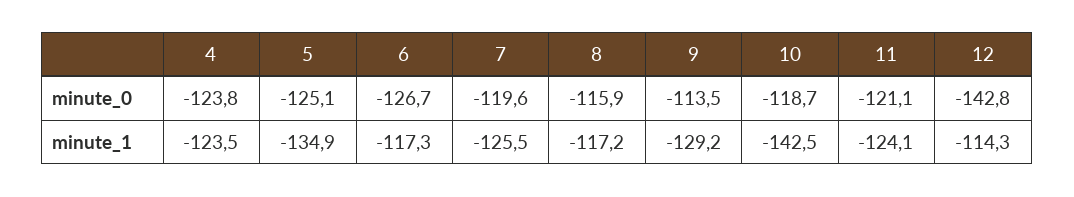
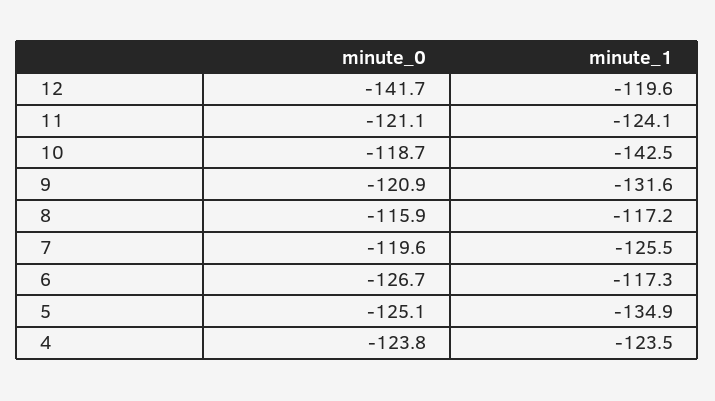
9, minute_0: -113.5 -> -120.9
12, minute_0: -142.8 -> -141.7
9, minute_1: -129.2 -> -131.6
12, minute_1: -114.3 -> -119.6

